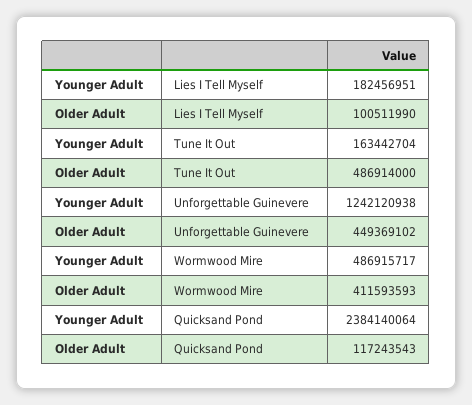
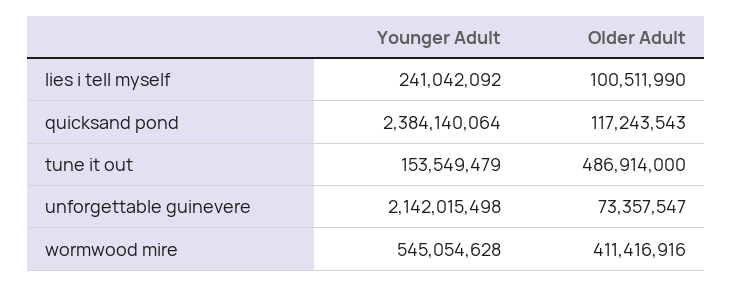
Younger Adult, Lies I Tell Myself: 182456951 -> 241042092
Younger Adult, Tune It Out: 163442704 -> 153549479
Younger Adult, Unforgettable Guinevere: 1242120938 -> 2142015498
Older Adult, Unforgettable Guinevere: 449369102 -> 73357547
Younger Adult, Wormwood Mire: 486915717 -> 545054628
Older Adult, Wormwood Mire: 411593593 -> 411416916

